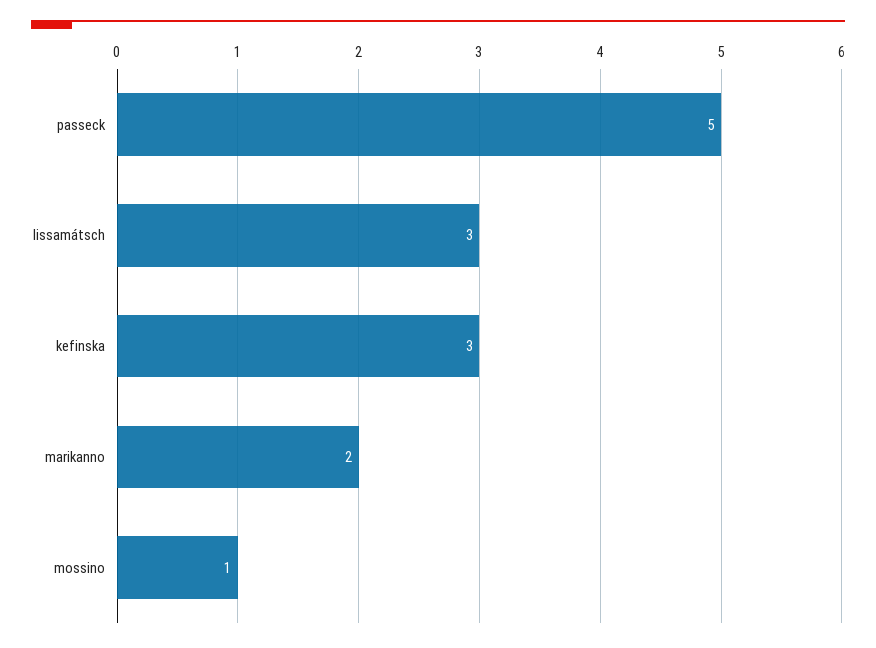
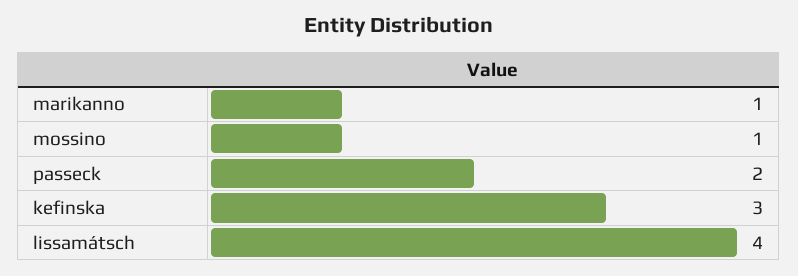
passeck: 5 -> 2
lissamátsch: 3 -> 4
marikanno: 2 -> 1

